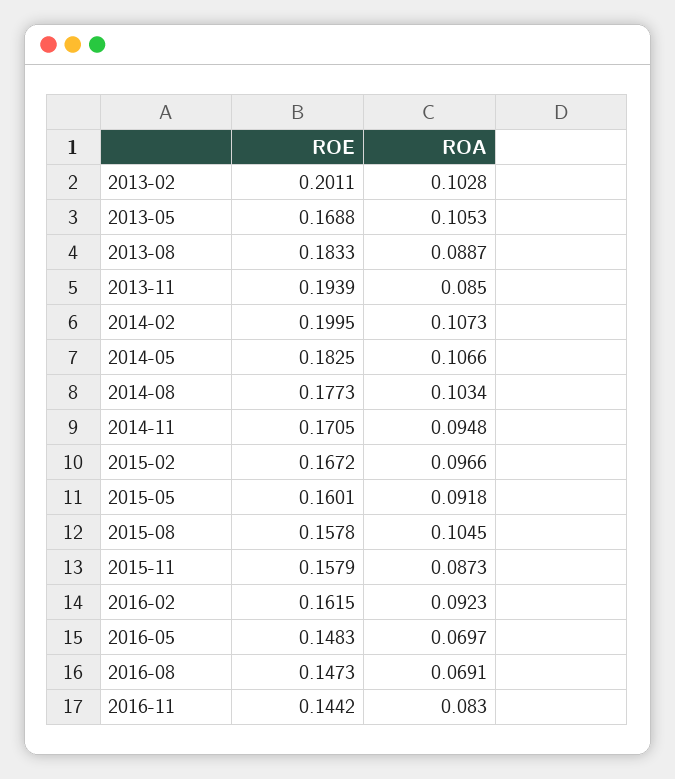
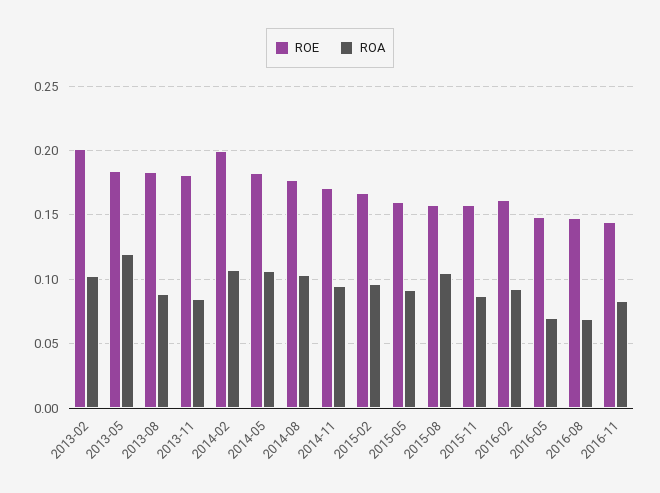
ROE, 2013-05: 0.1688 -> 0.185
ROA, 2013-05: 0.1053 -> 0.12
ROE, 2013-11: 0.1939 -> 0.18

